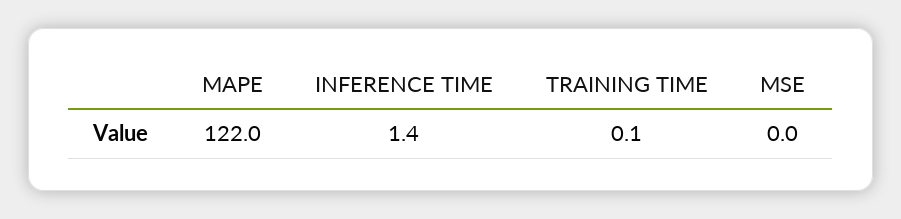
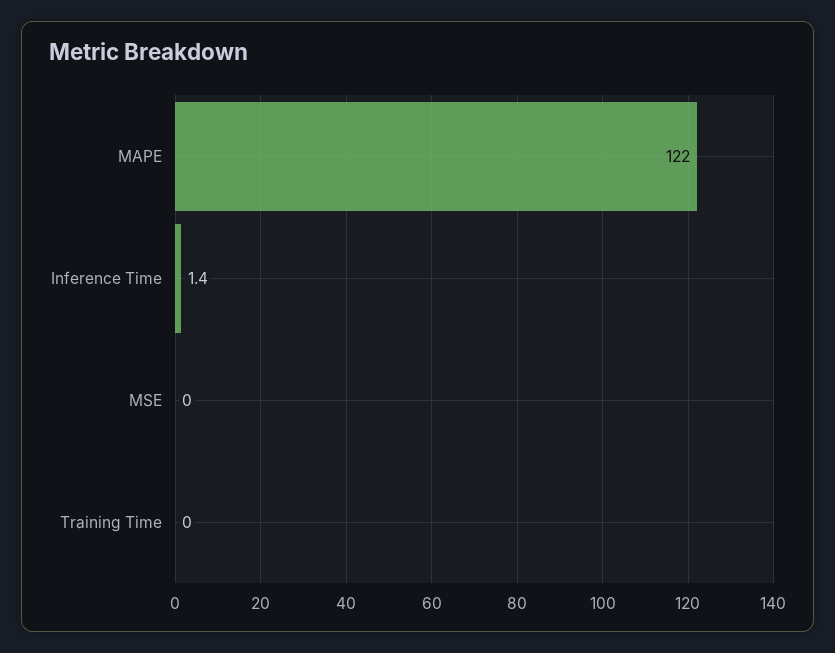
TRAINING TIME: 0.1 -> 0

